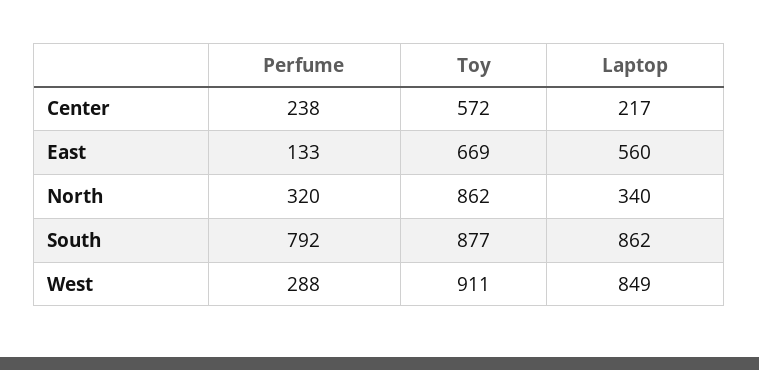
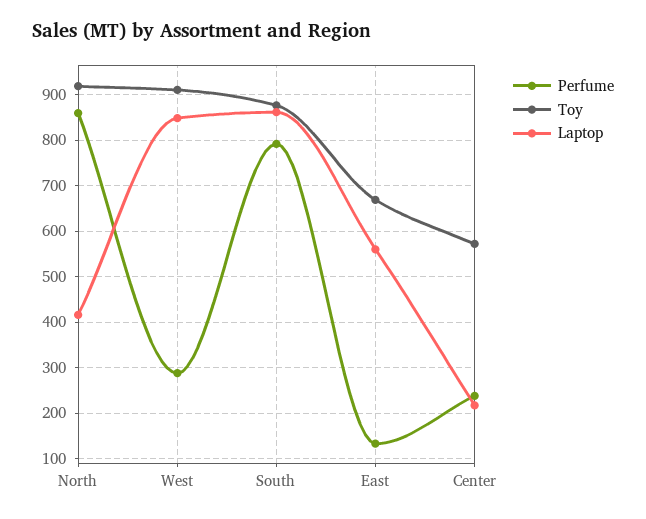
Perfume, North: 320 -> 860
Toy, North: 862 -> 920
Laptop, North: 340 -> 420

